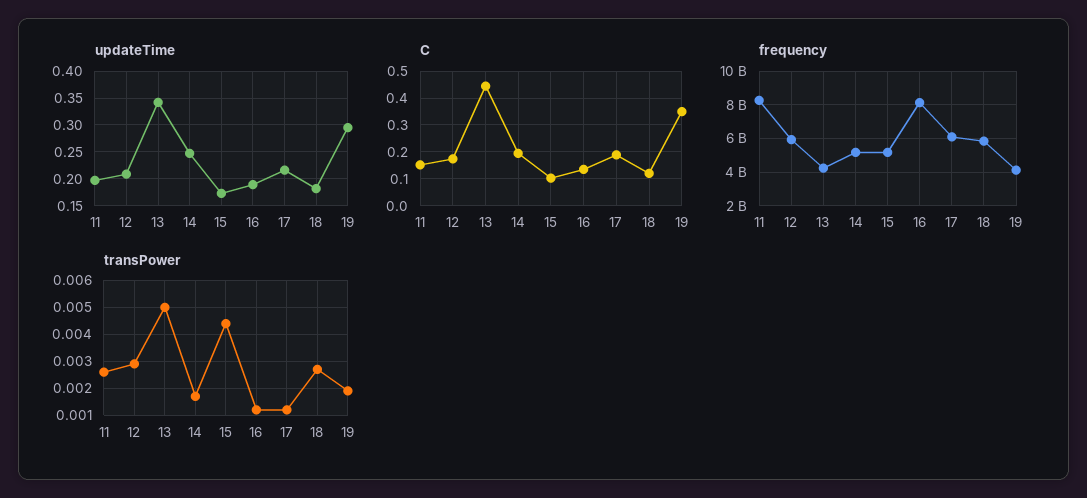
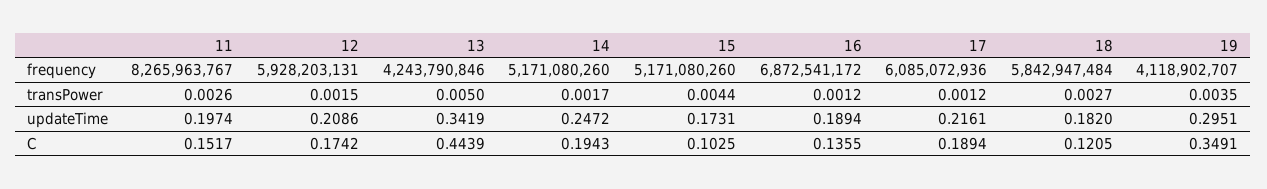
frequency, 16: 8000000000 -> 6872541172
transPower, 12: 0.003 -> 0.0015
transPower, 19: 0.002 -> 0.0035

